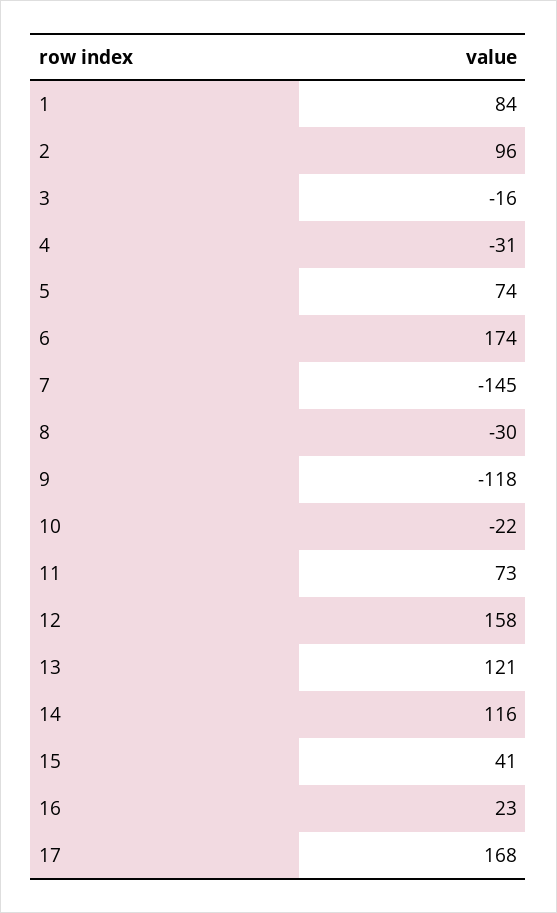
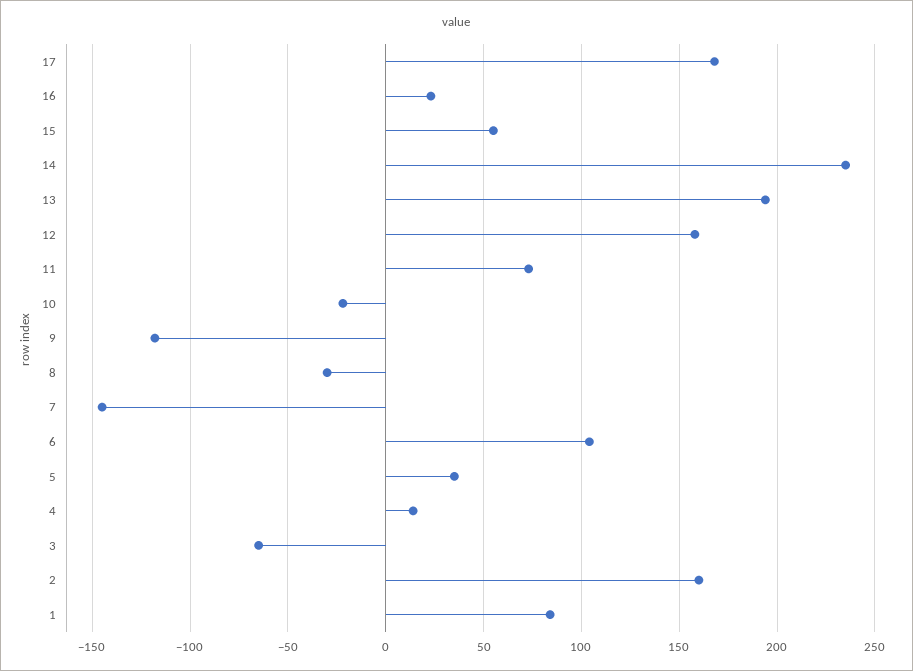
2: 96 -> 160
3: -16 -> -65
4: -31 -> 15
5: 74 -> 35
6: 174 -> 105
13: 121 -> 195
14: 116 -> 235
15: 41 -> 55

